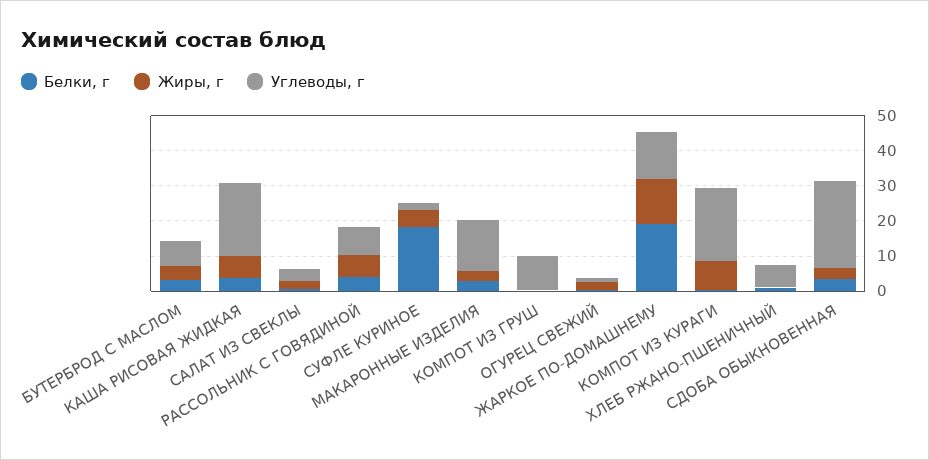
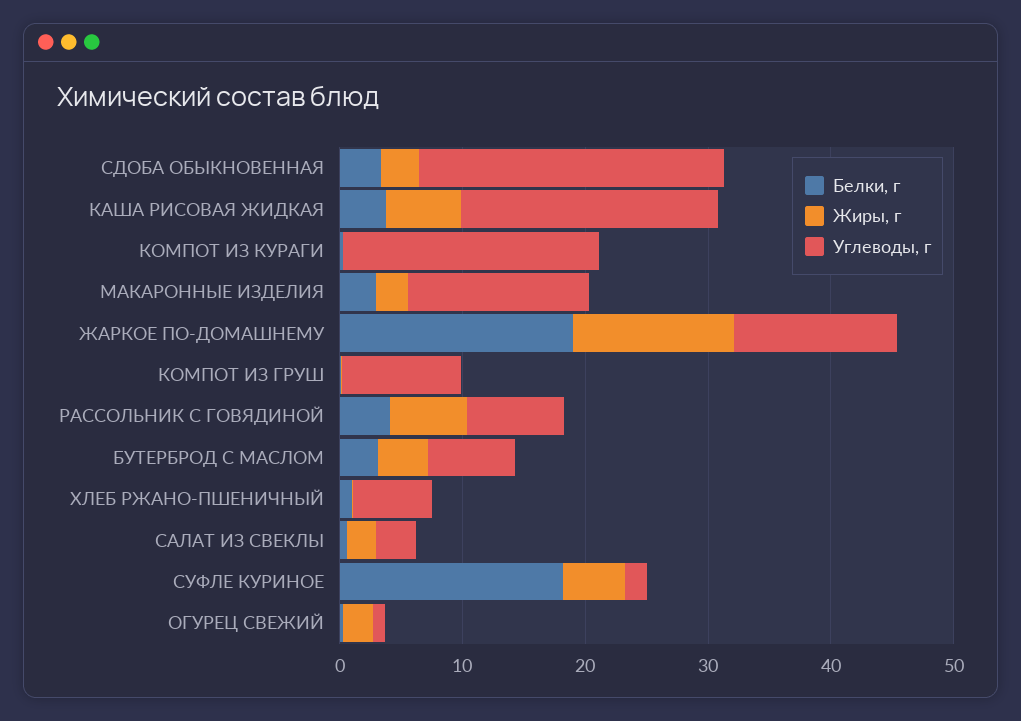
Жиры, г, КОМПОТ ИЗ КУРАГИ: 7.5 -> 0

